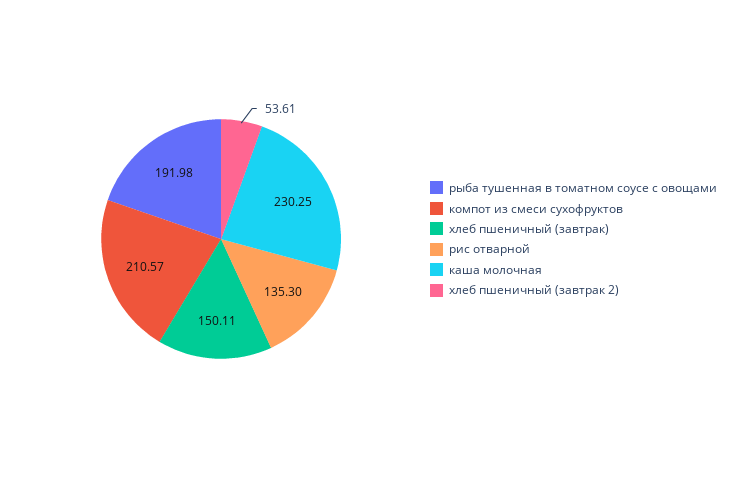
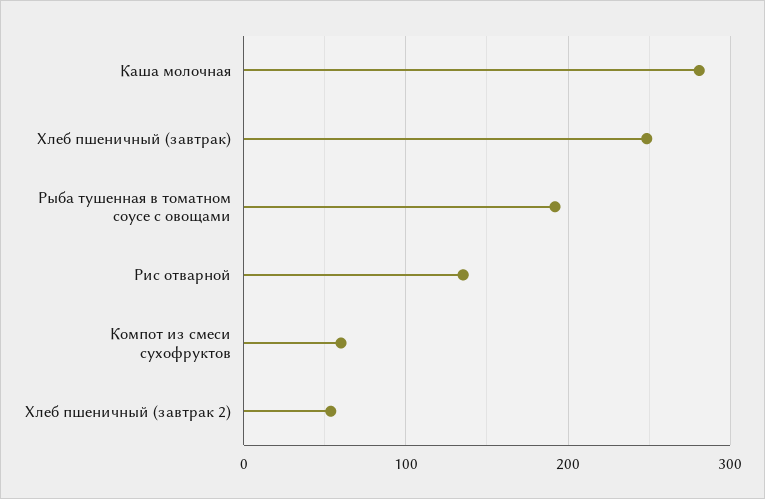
компот из смеси сухофруктов: 210.57 -> 60
хлеб пшеничный (завтрак): 150.11 -> 250
каша молочная: 230.25 -> 280

